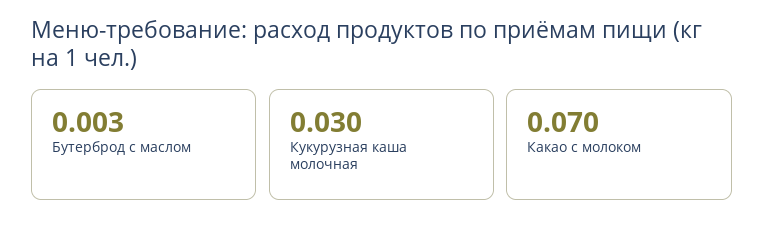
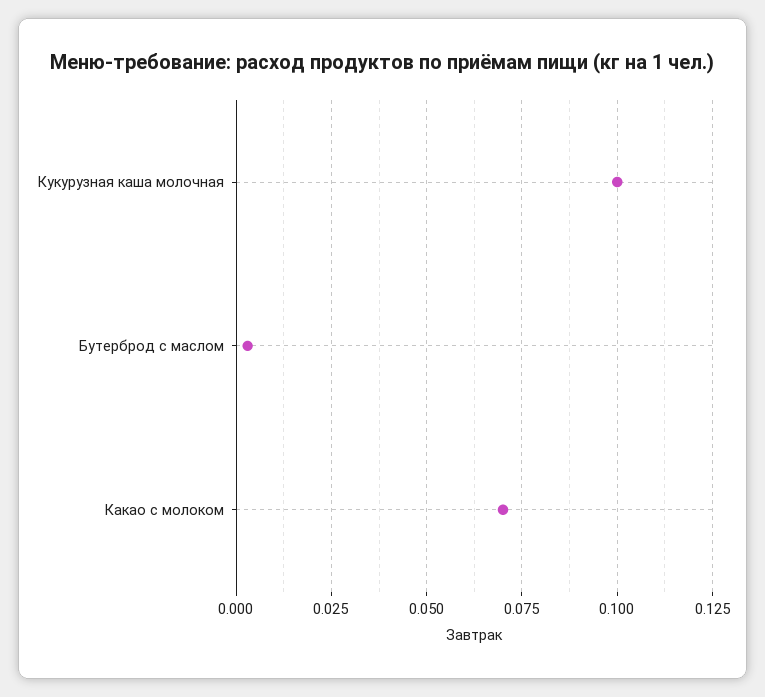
Кукурузная каша молочная: 0.03 -> 0.1

